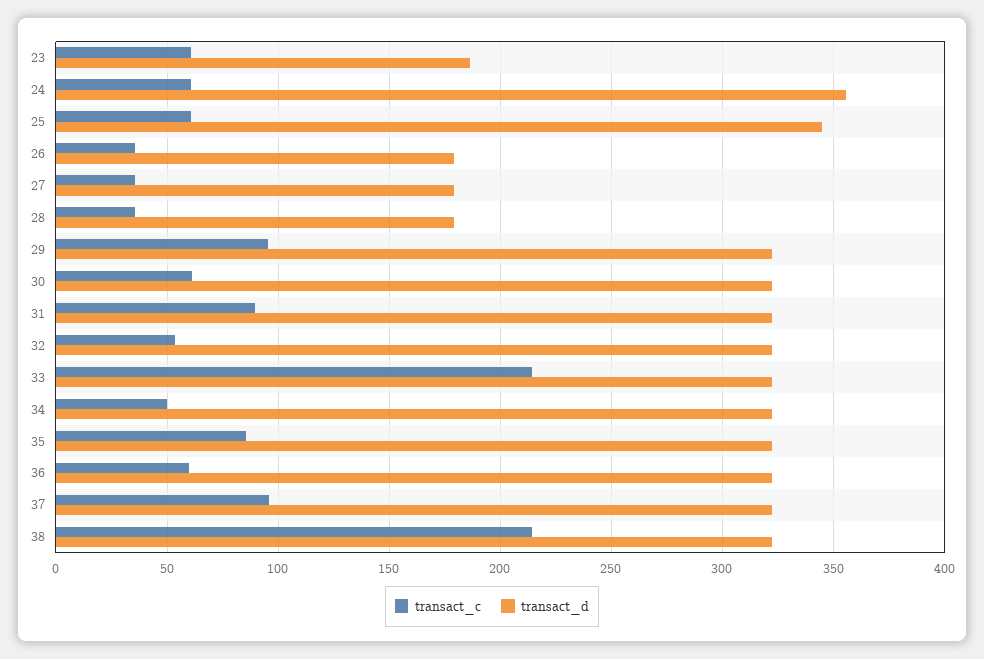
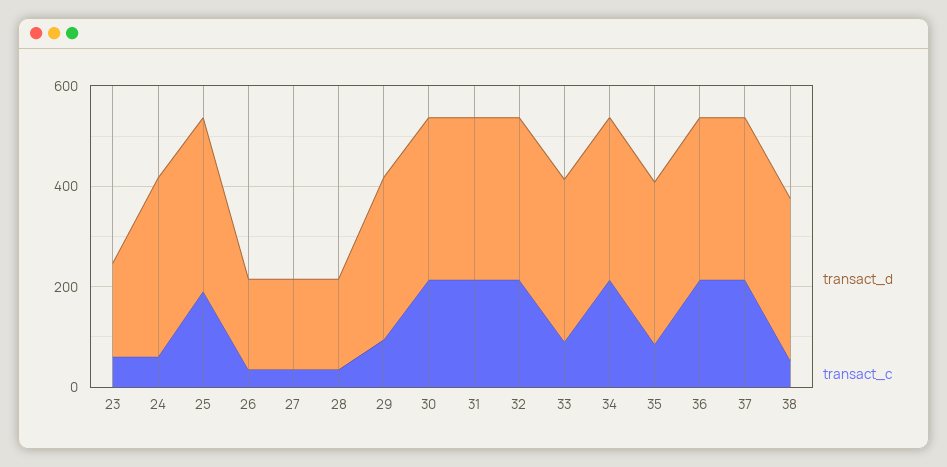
transact_c, 25: 60 -> 200
transact_c, 30: 60 -> 200
transact_c, 31: 90 -> 200
transact_c, 32: 55 -> 200
transact_c, 33: 215 -> 100
transact_c, 34: 50 -> 200
transact_c, 36: 60 -> 200
transact_c, 37: 95 -> 200
transact_c, 38: 215 -> 50

